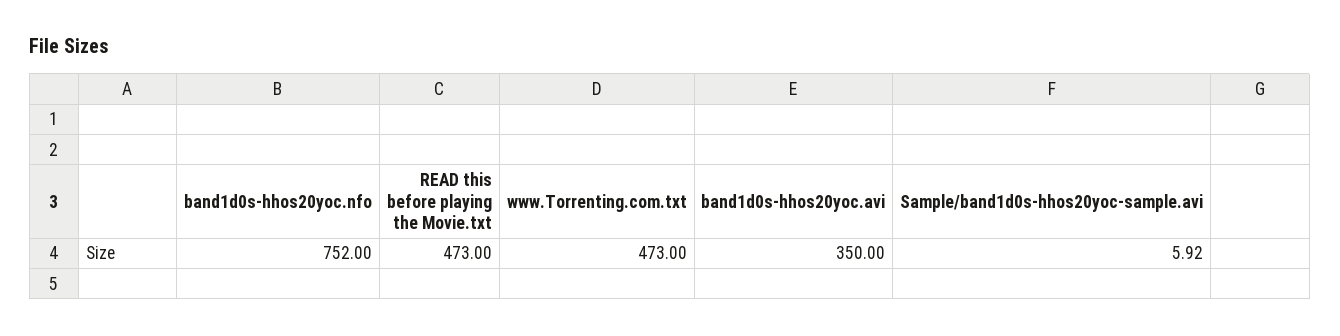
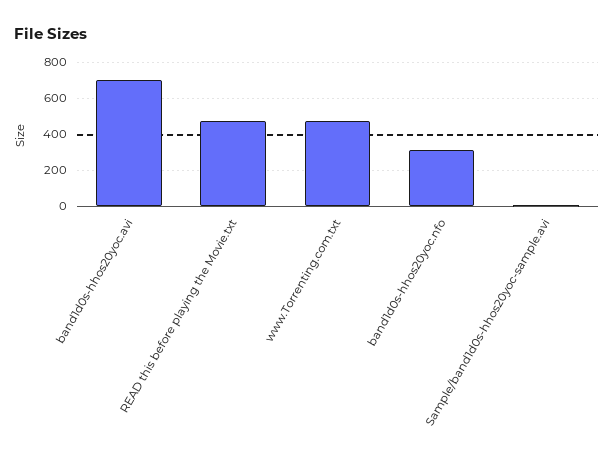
band1d0s-hhos20yoc.nfo: 752 -> 300
band1d0s-hhos20yoc.avi: 350 -> 700

